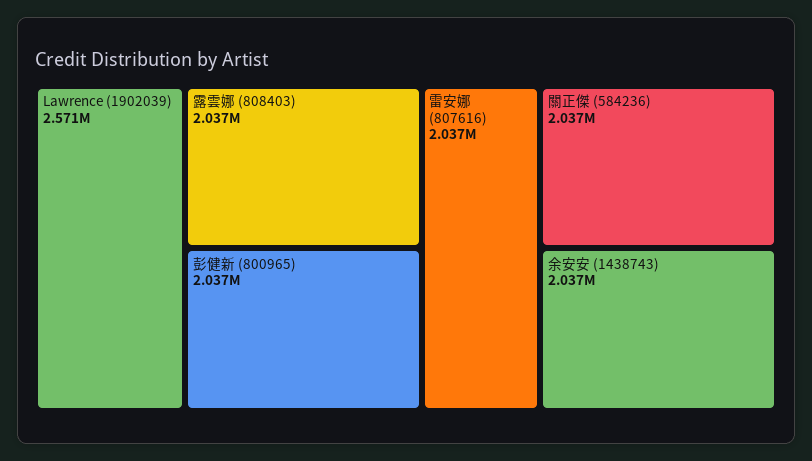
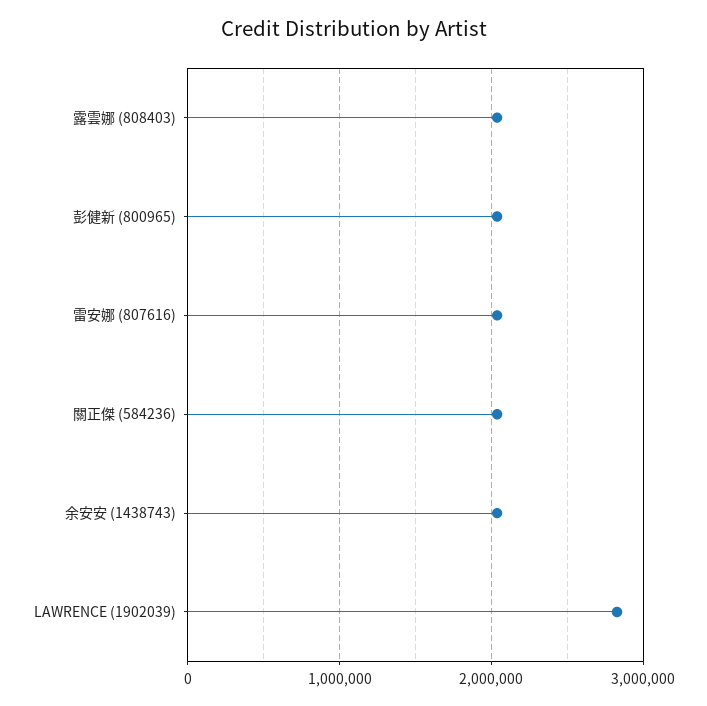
Lawrence (1902039): 2571000 -> 2800000

